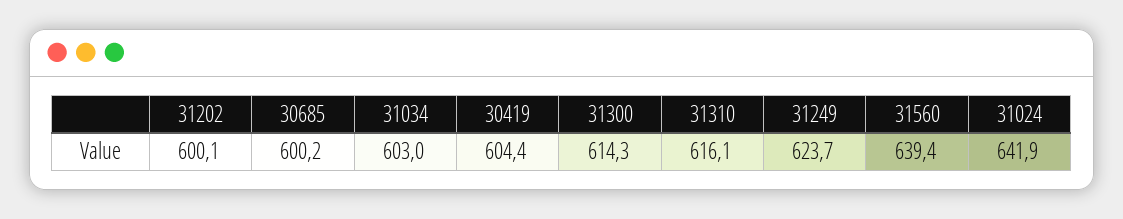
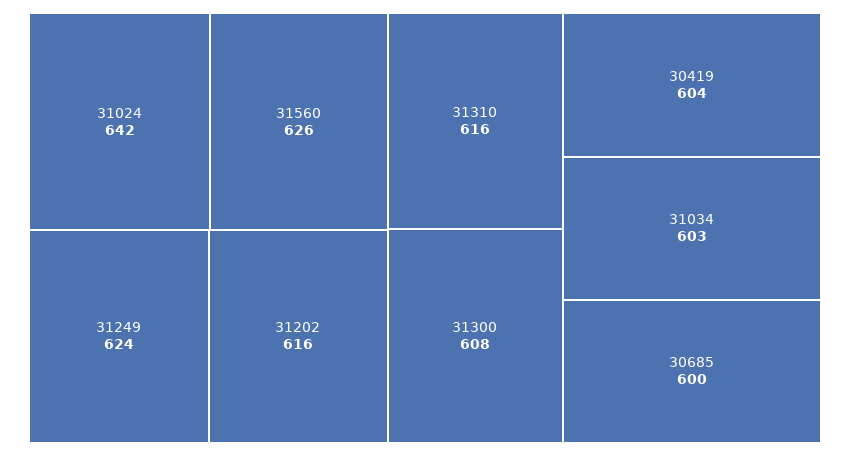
31202: 600.1 -> 616
31300: 614.3 -> 608
31560: 639.4 -> 626

